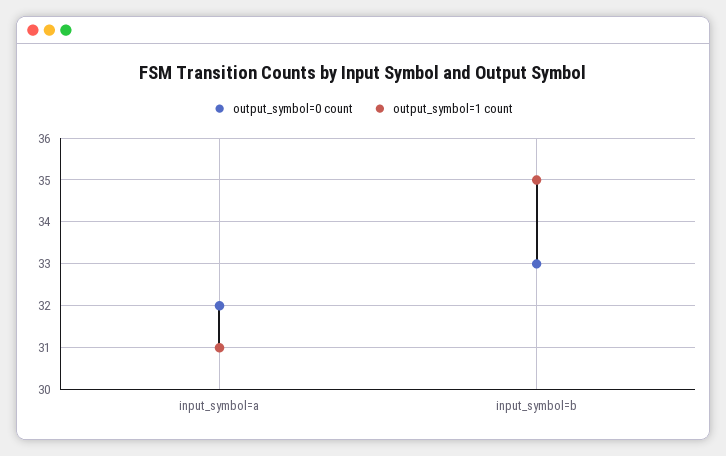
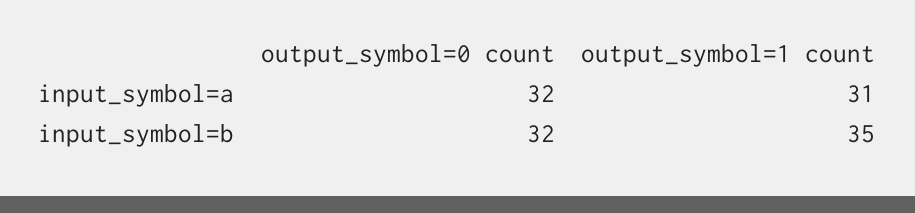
output_symbol=0 count, input_symbol=b: 33 -> 32

